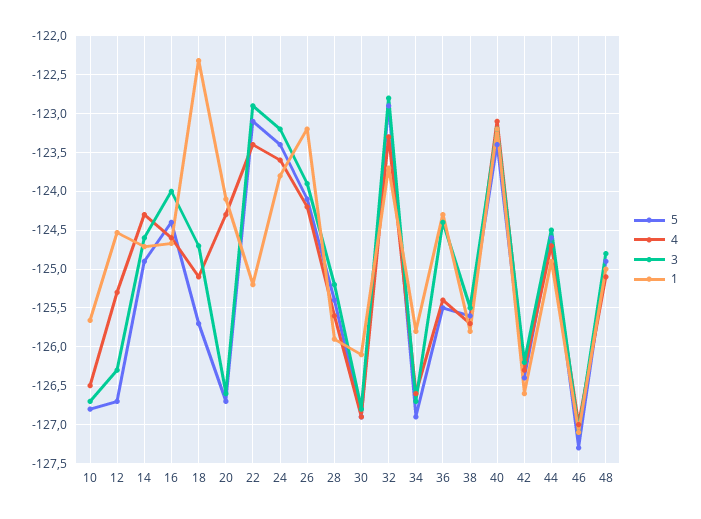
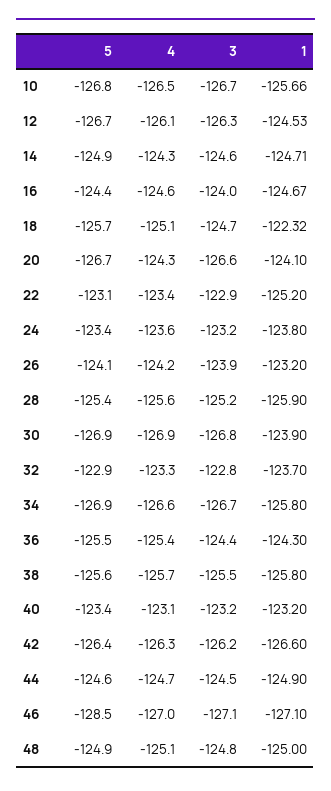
4, 12: -125.3 -> -126.1
1, 30: -126.1 -> -123.9
5, 46: -127.3 -> -128.5

